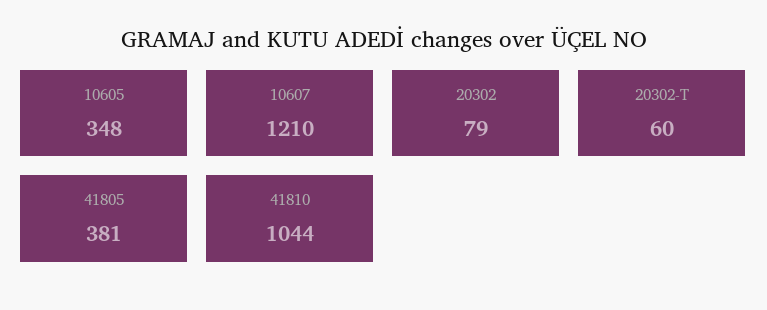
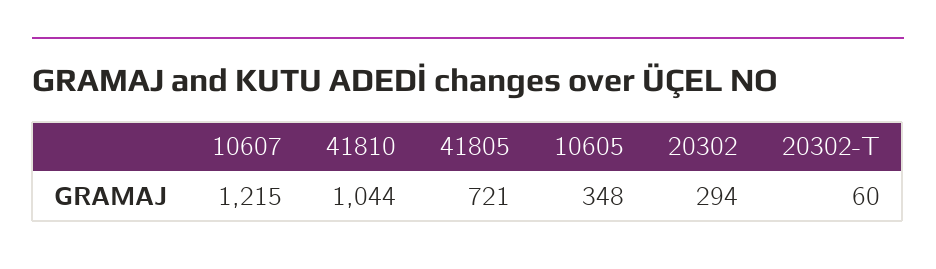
10607: 1210 -> 1215
20302: 79 -> 294
41805: 381 -> 721

